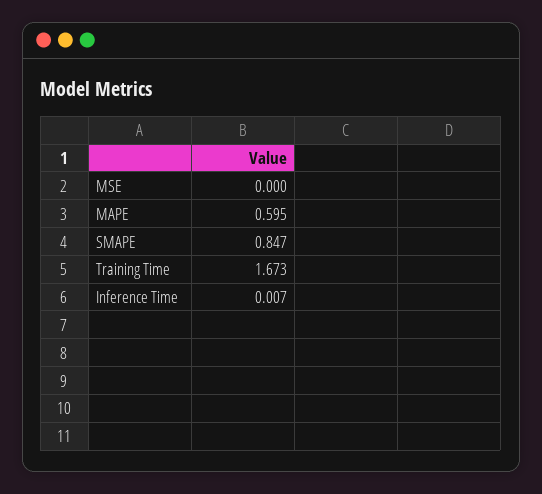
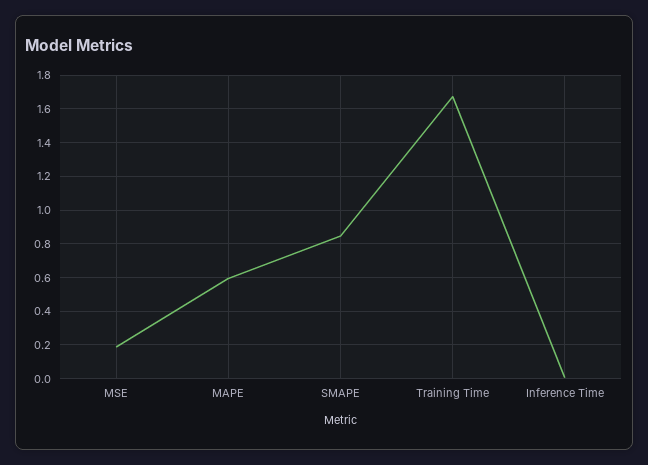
MSE: 0 -> 0.2

